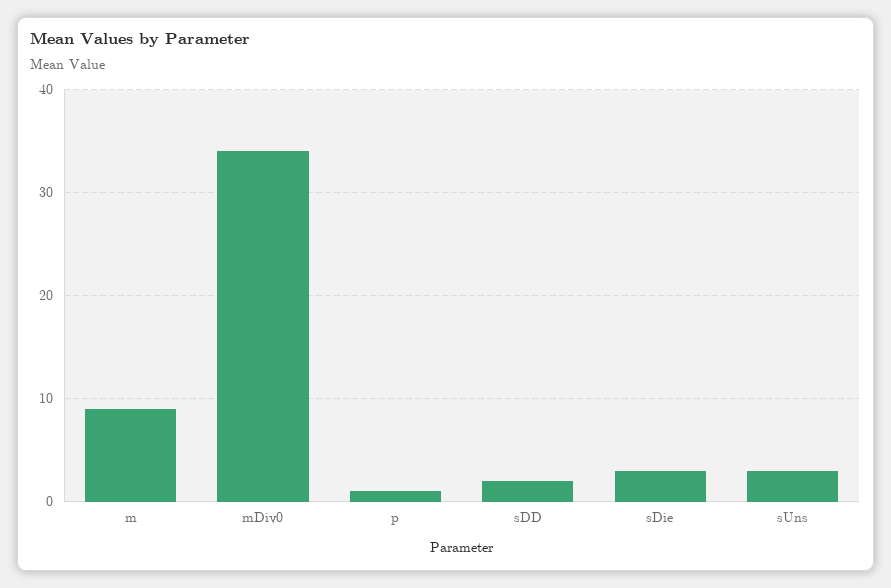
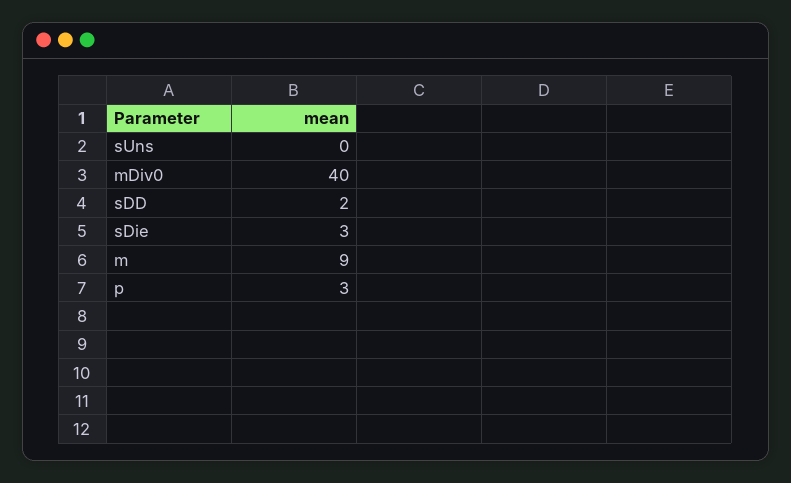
mDiv0: 34 -> 40
p: 1 -> 3
sUns: 3 -> 0

